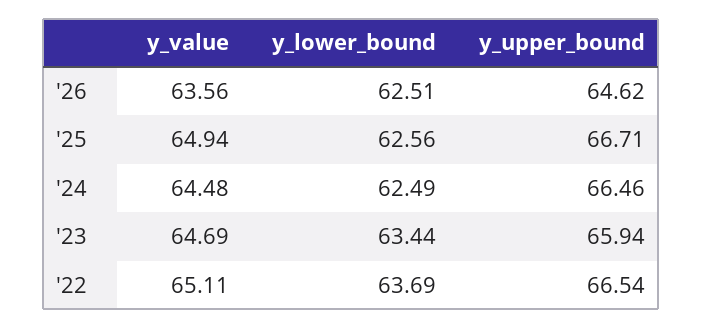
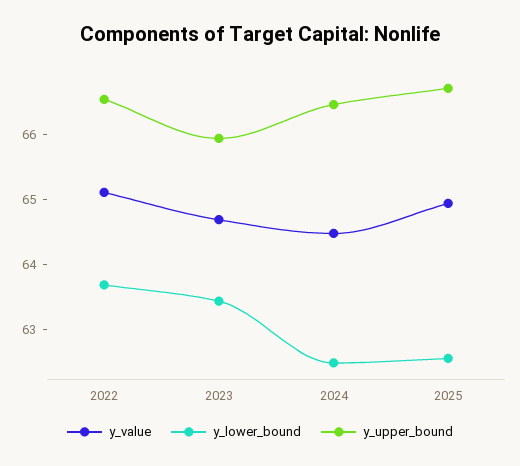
y_value, '26: 63.56 -> none
y_lower_bound, '26: 62.51 -> none
y_upper_bound, '26: 64.62 -> none

